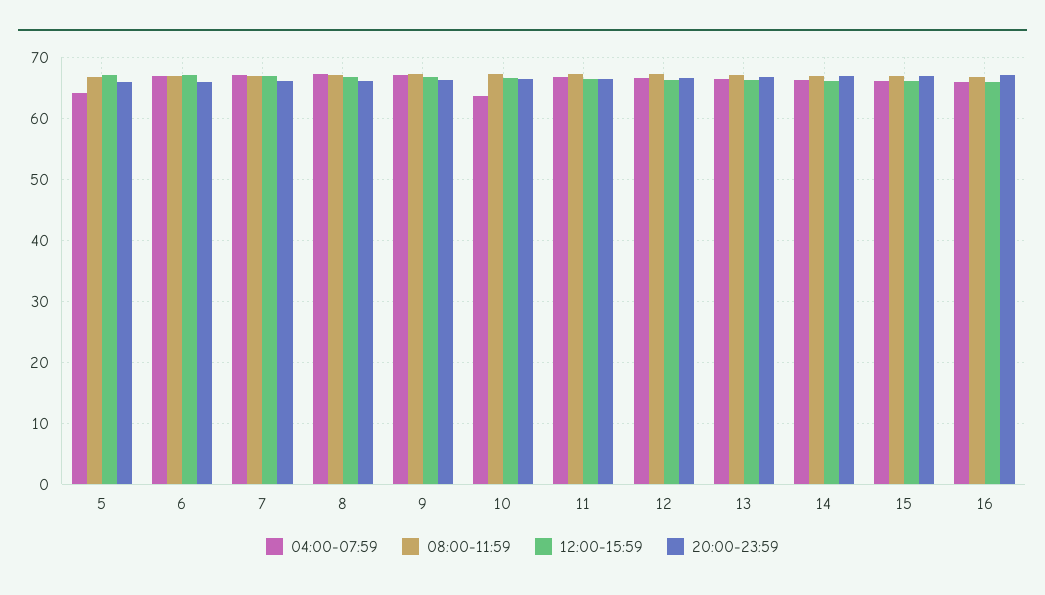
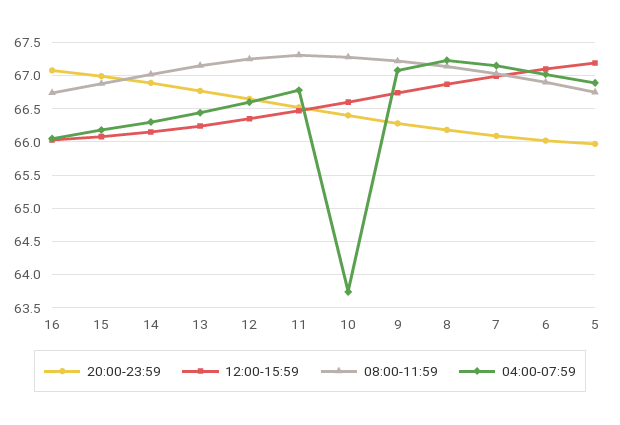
04:00-07:59, 5: 64 -> 66.9

